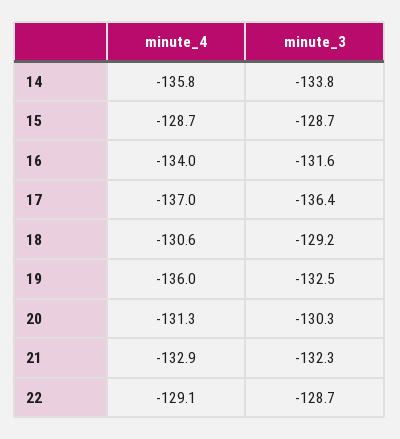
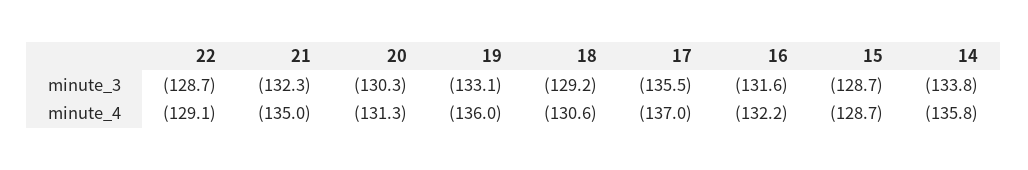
minute_4, 16: -134 -> -132.2
minute_3, 17: -136.4 -> -135.5
minute_3, 19: -132.5 -> -133.1
minute_4, 21: -132.9 -> -135

